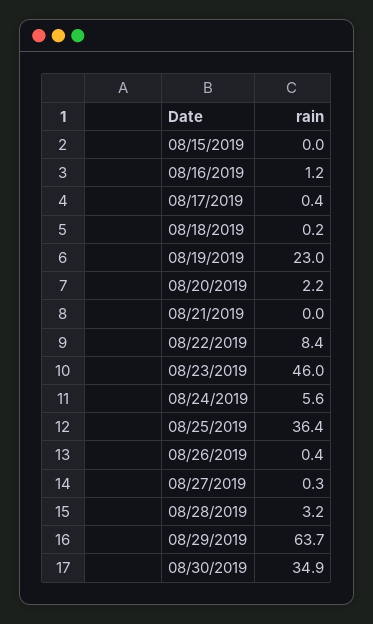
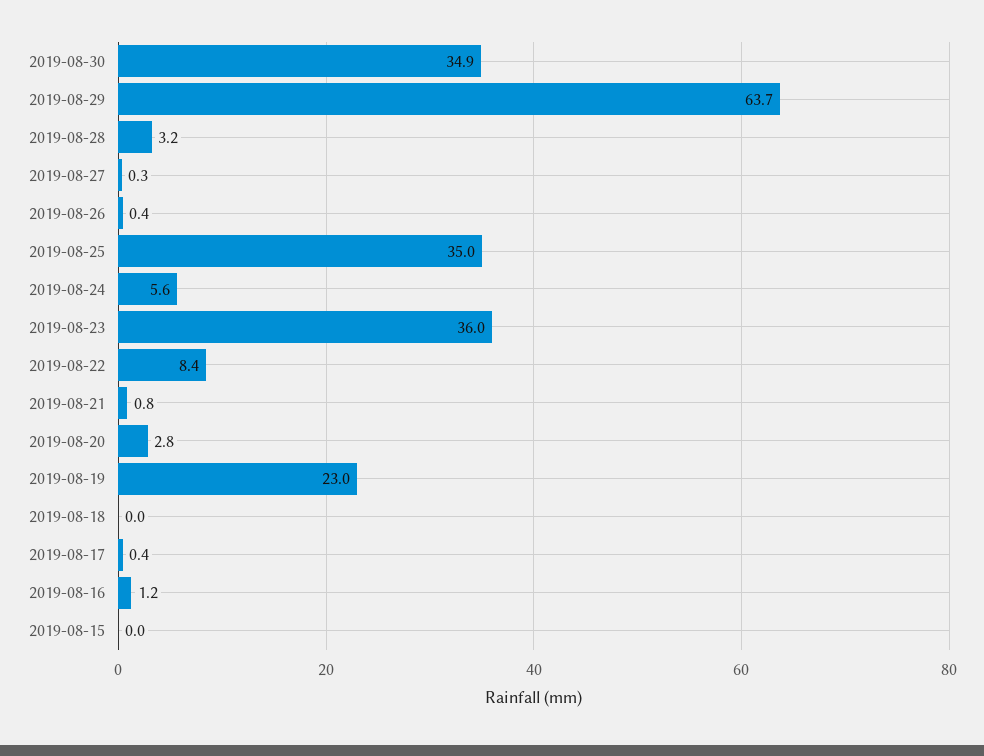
08/18/2019: 0.2 -> 0
08/20/2019: 2.2 -> 2.8
08/21/2019: 0 -> 0.8
08/23/2019: 46 -> 36
08/25/2019: 36.4 -> 35

